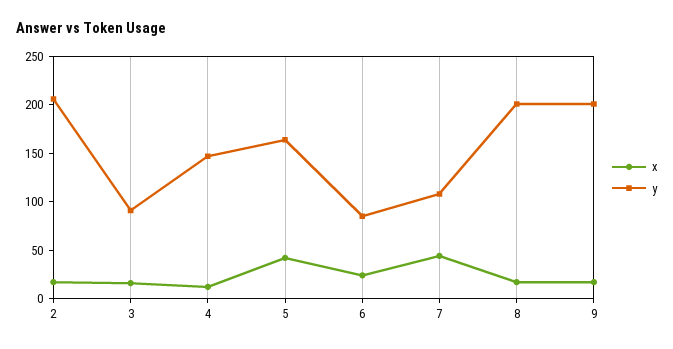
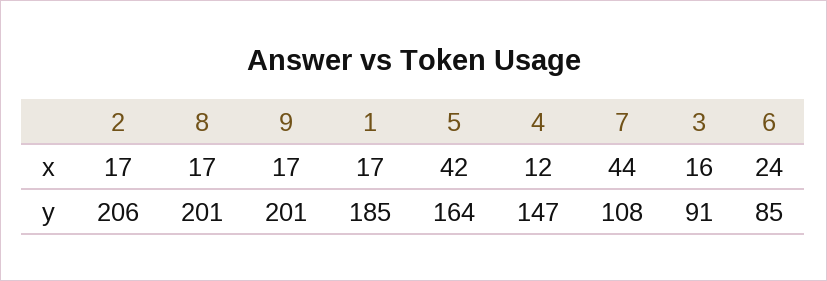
x, 1: none -> 17
y, 1: none -> 185

